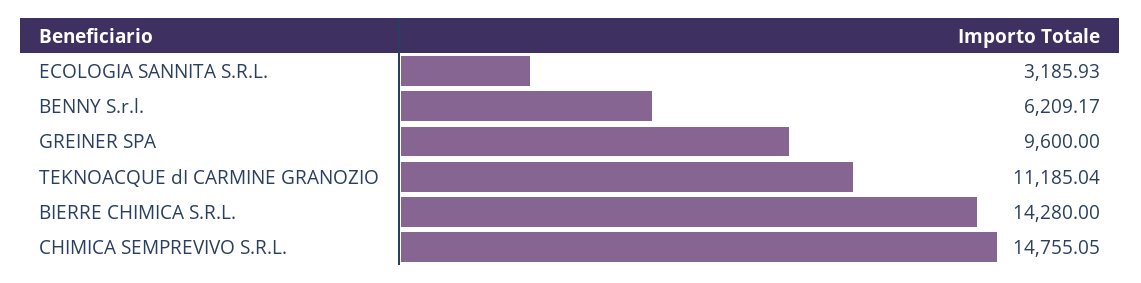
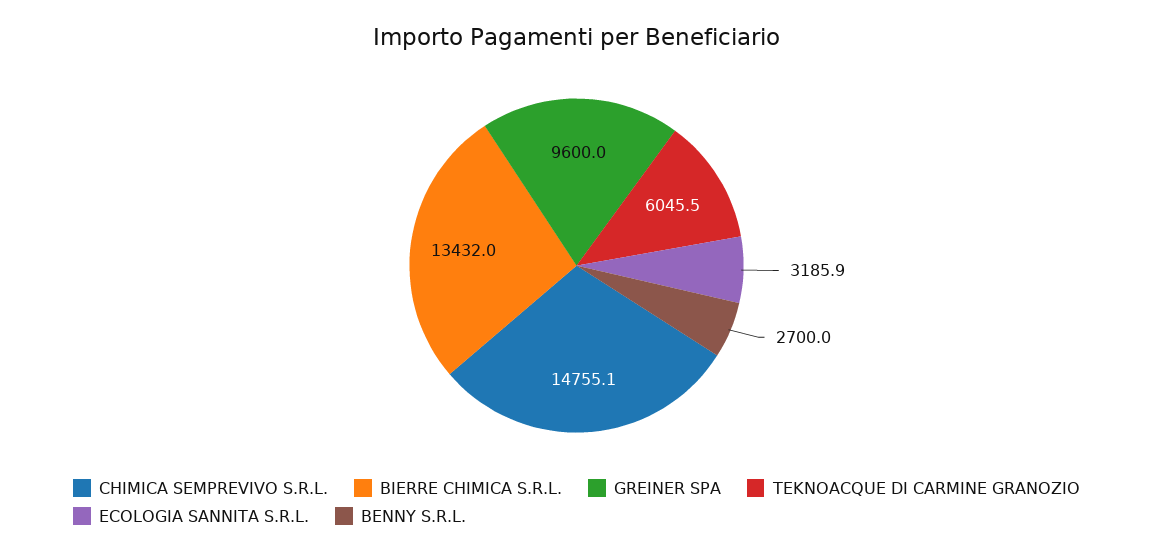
BENNY S.r.l.: 6209.17 -> 2700
TEKNOACQUE dI CARMINE GRANOZIO: 11185.04 -> 6045.5
BIERRE CHIMICA S.R.L.: 14280 -> 13432

